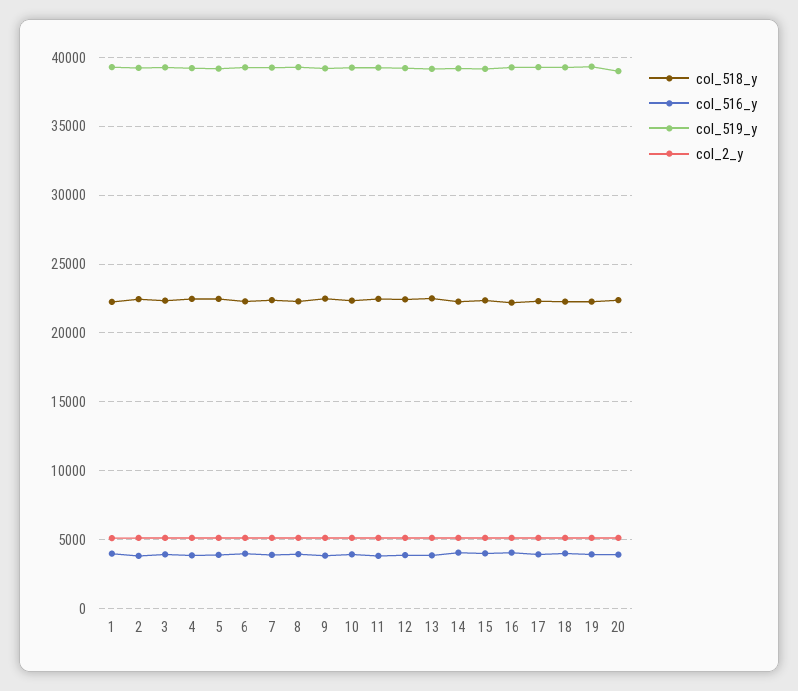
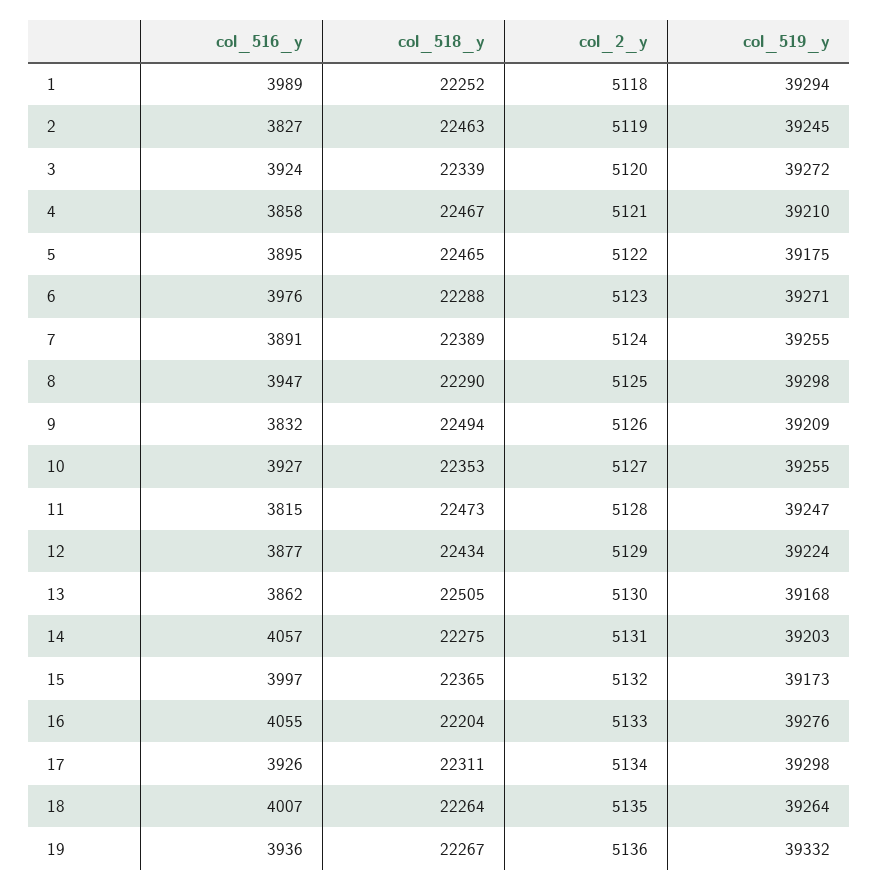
col_518_y, 20: 22500 -> none
col_516_y, 20: 4000 -> none
col_519_y, 20: 39000 -> none
col_2_y, 20: 5000 -> none

